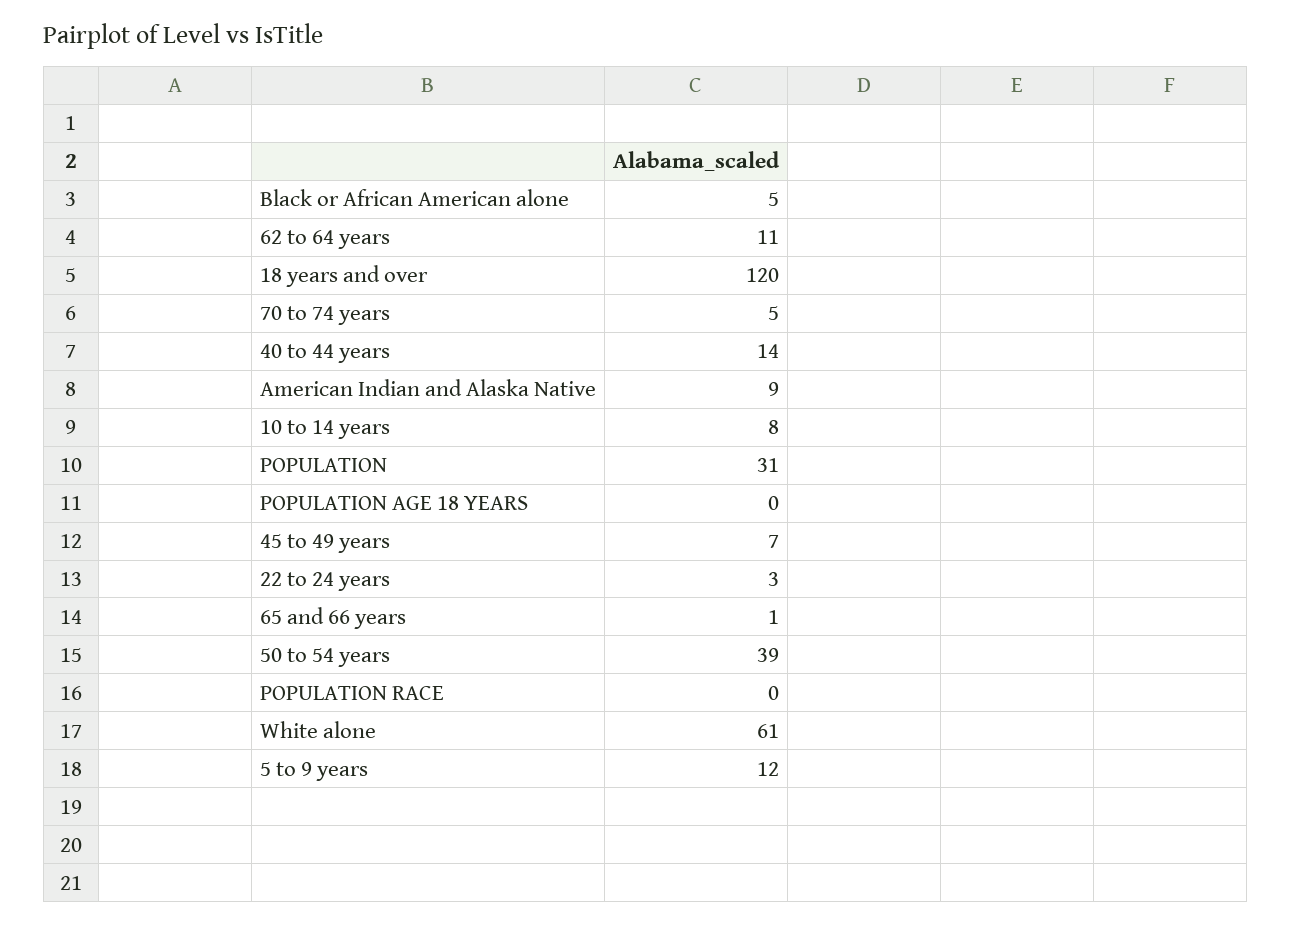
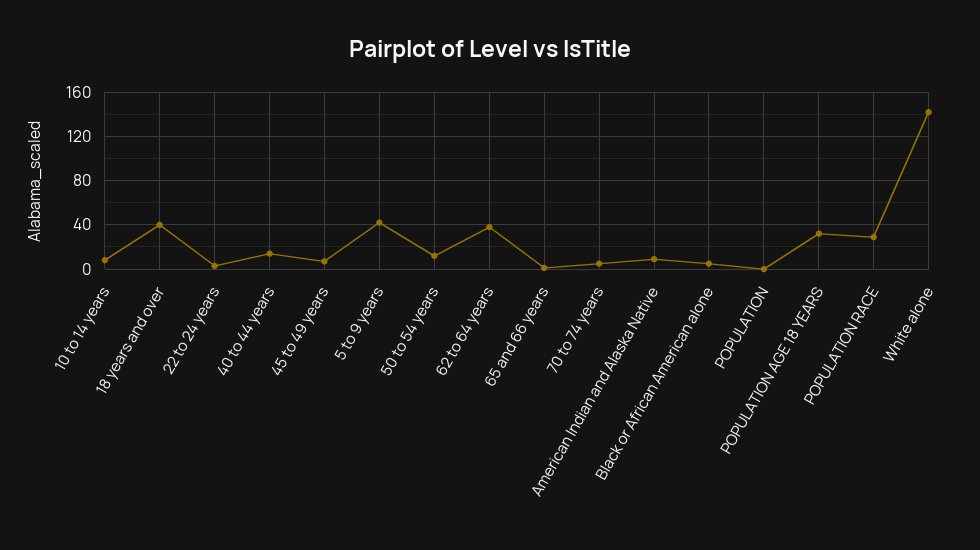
62 to 64 years: 11 -> 40
18 years and over: 120 -> 40
POPULATION: 31 -> 0
POPULATION AGE 18 YEARS: 0 -> 30
50 to 54 years: 39 -> 10
POPULATION RACE: 0 -> 30
White alone: 61 -> 140
5 to 9 years: 12 -> 40

